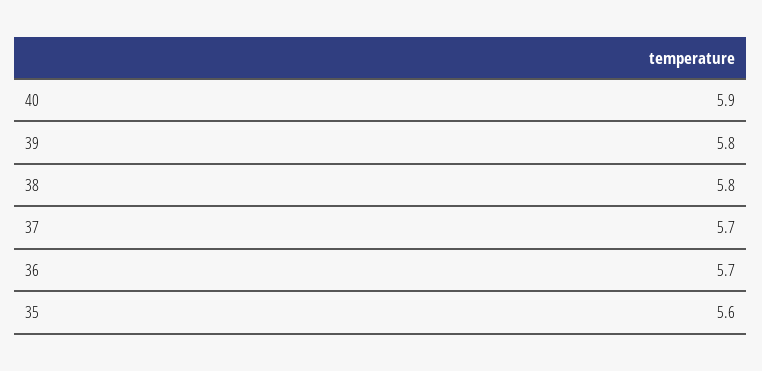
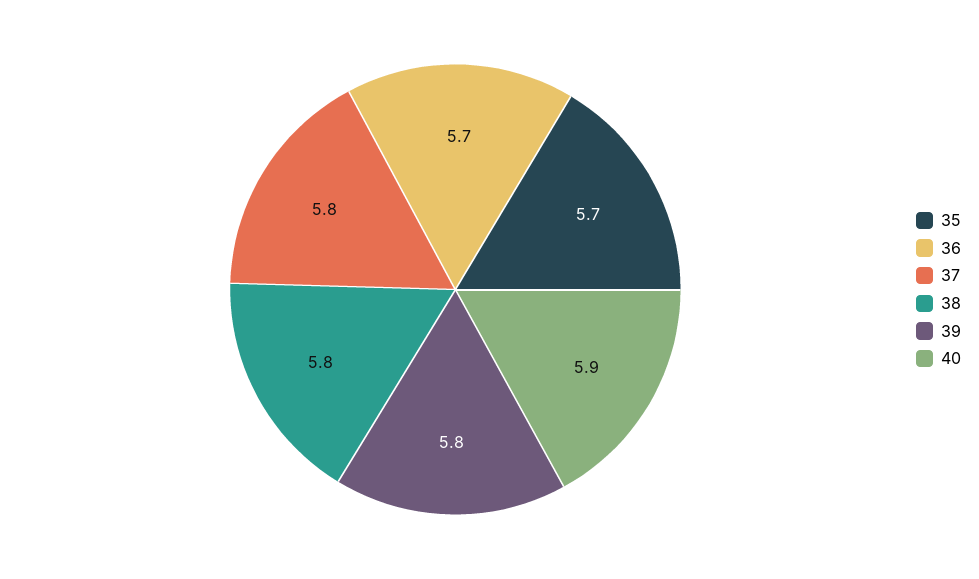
37: 5.7 -> 5.8
35: 5.6 -> 5.7

